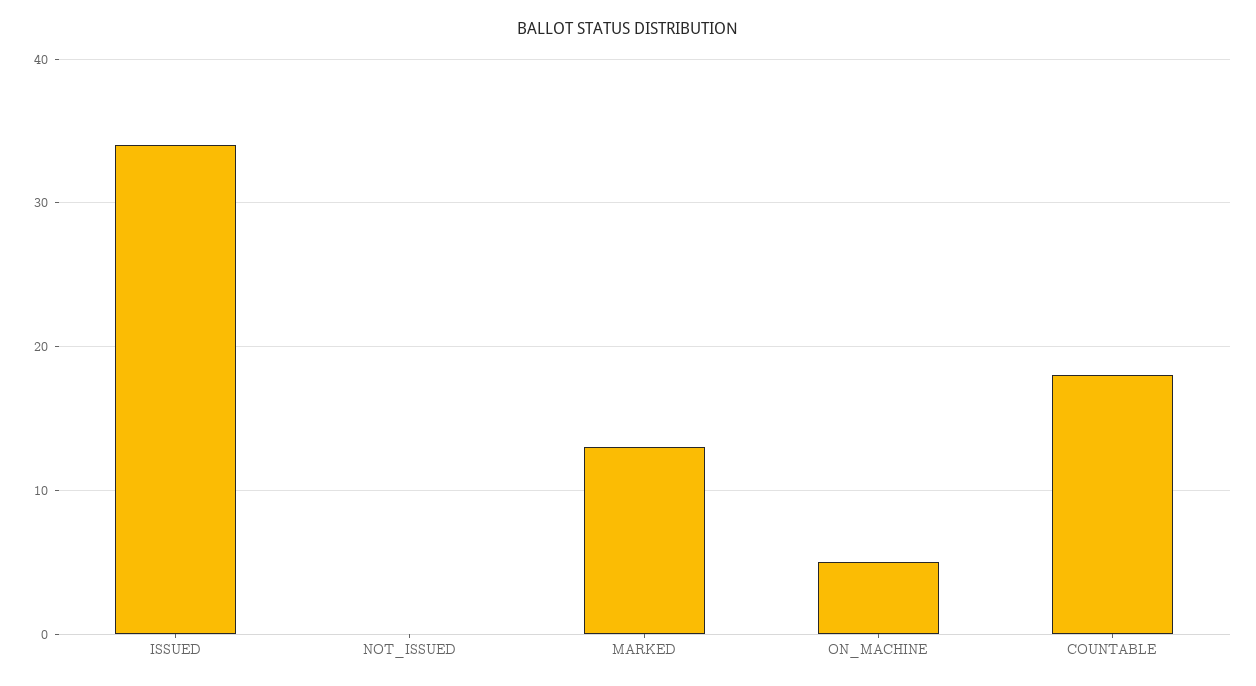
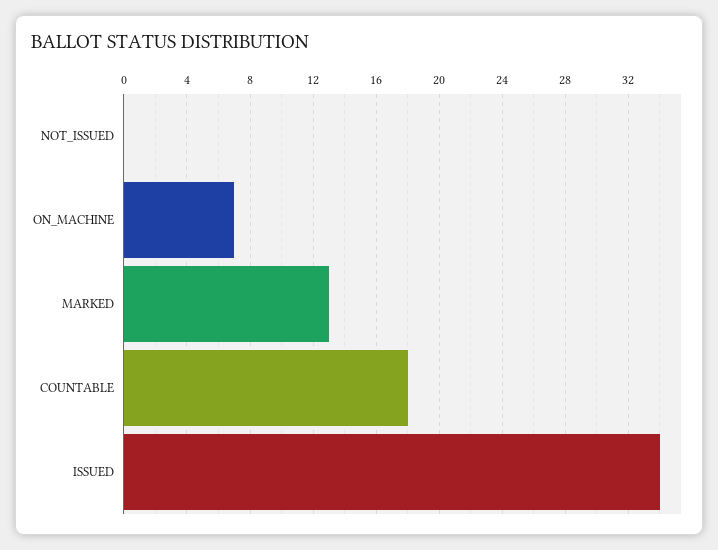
ON_MACHINE: 5 -> 7

